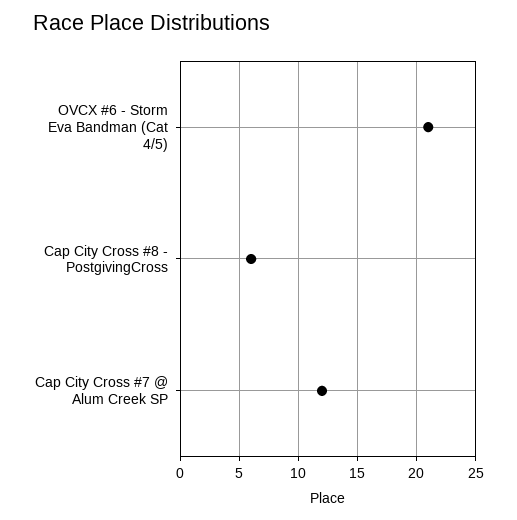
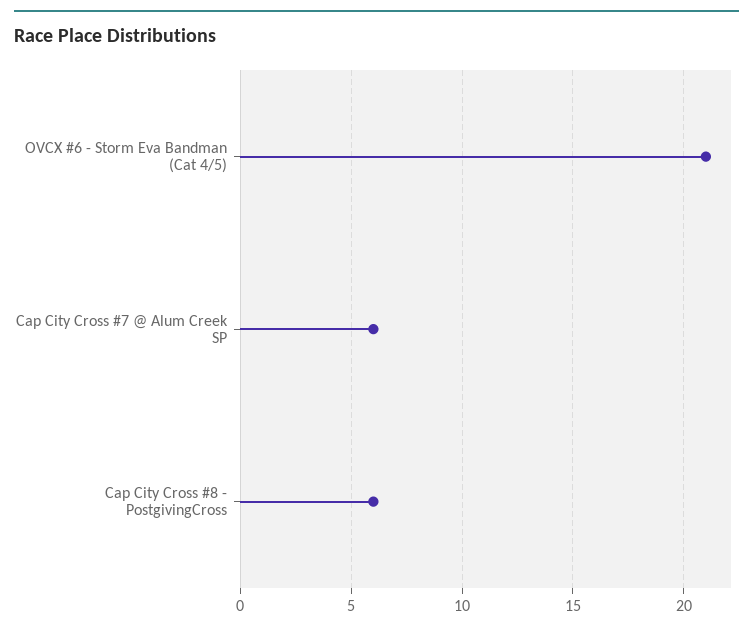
Cap City Cross #7 @ Alum Creek SP: 12 -> 6

